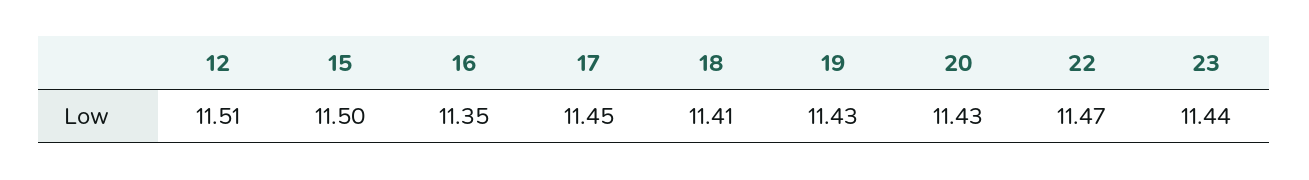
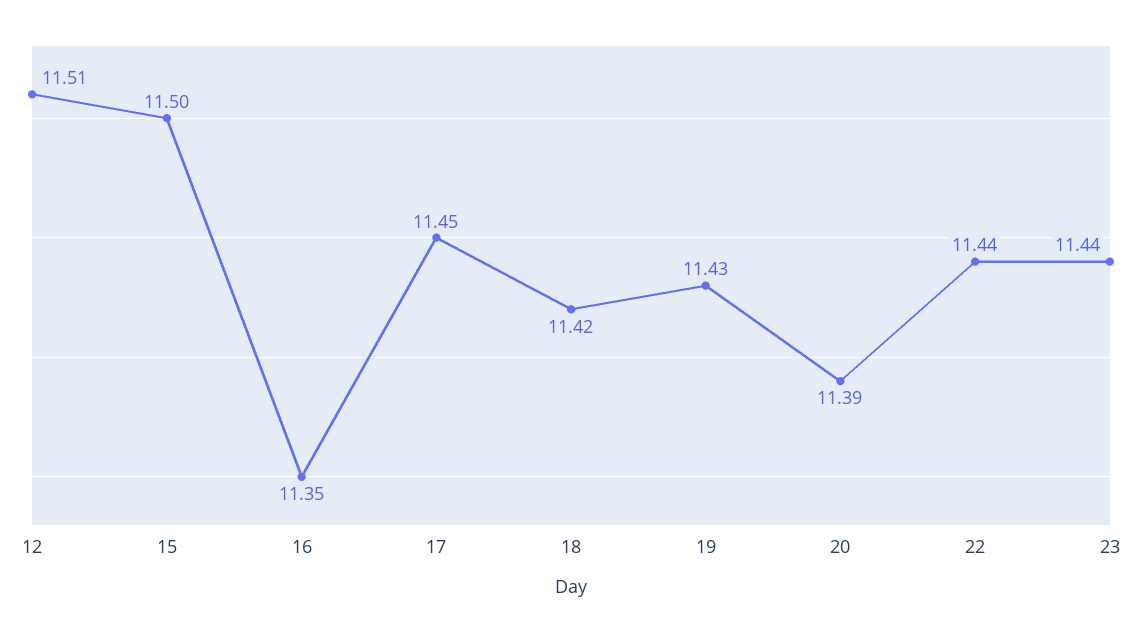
18: 11.41 -> 11.42
20: 11.43 -> 11.39
22: 11.47 -> 11.44

